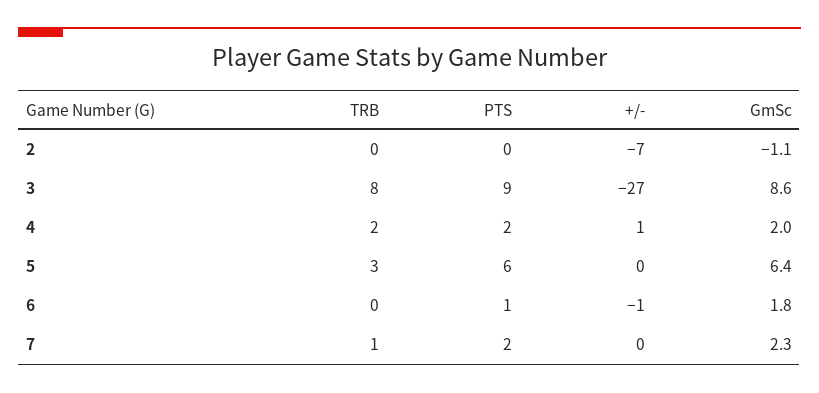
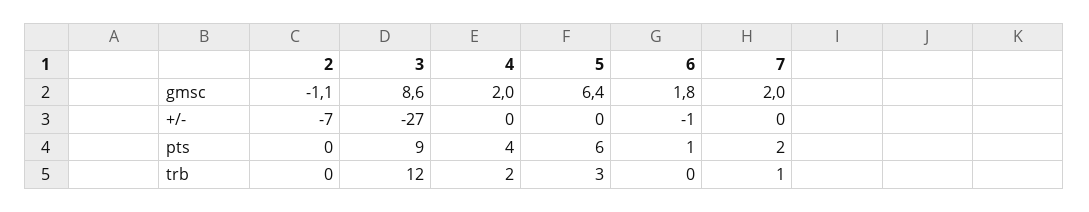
TRB, 3: 8 -> 12
PTS, 4: 2 -> 4
+/-, 4: 1 -> 0
GmSc, 7: 2.3 -> 2

